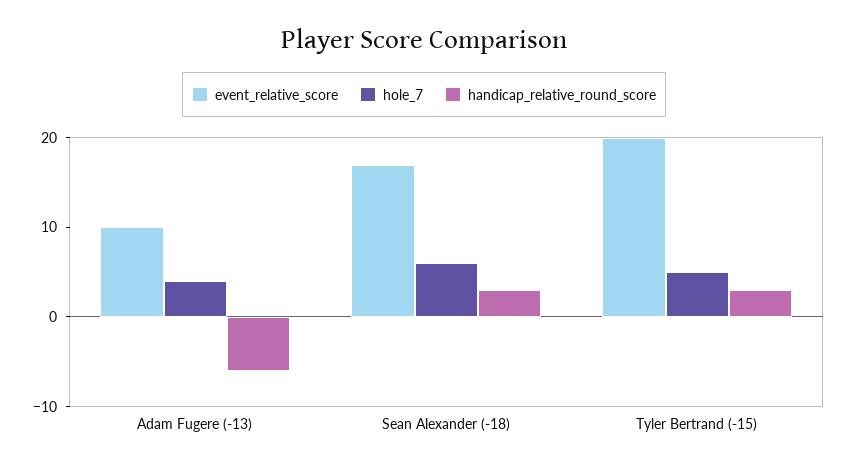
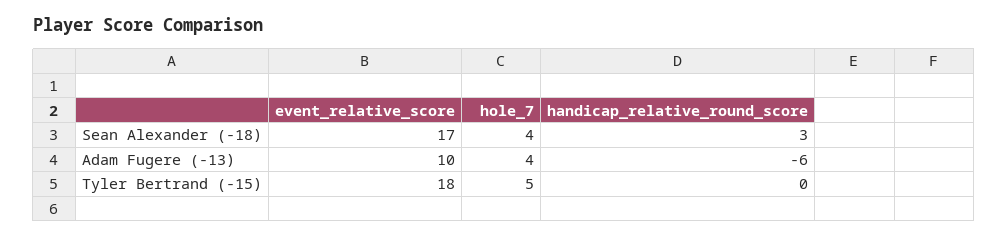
hole_7, Sean Alexander (-18): 6 -> 4
event_relative_score, Tyler Bertrand (-15): 20 -> 18
handicap_relative_round_score, Tyler Bertrand (-15): 3 -> 0

